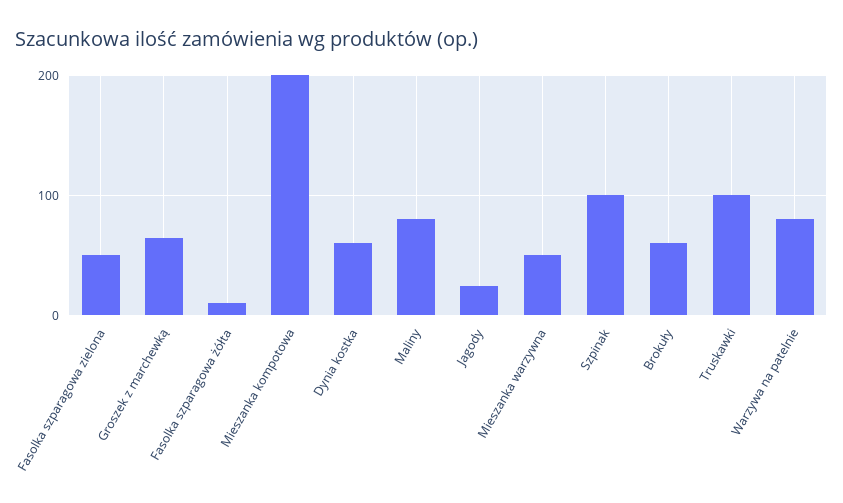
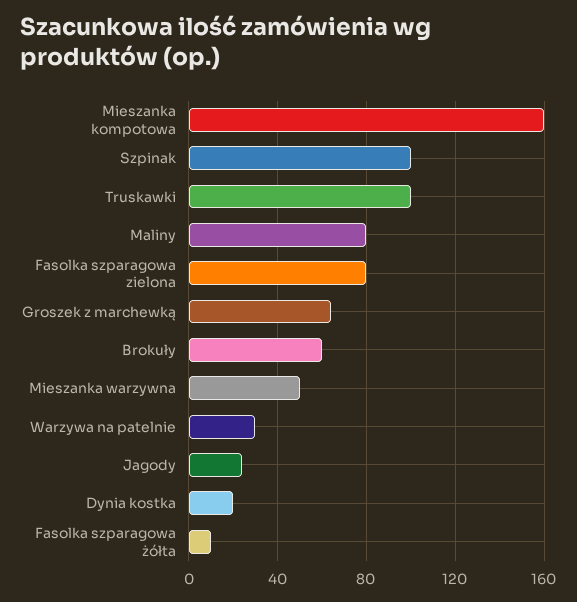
Fasolka szparagowa zielona: 50 -> 80
Mieszanka kompotowa: 200 -> 160
Dynia kostka: 60 -> 20
Warzywa na patelnie: 80 -> 30

